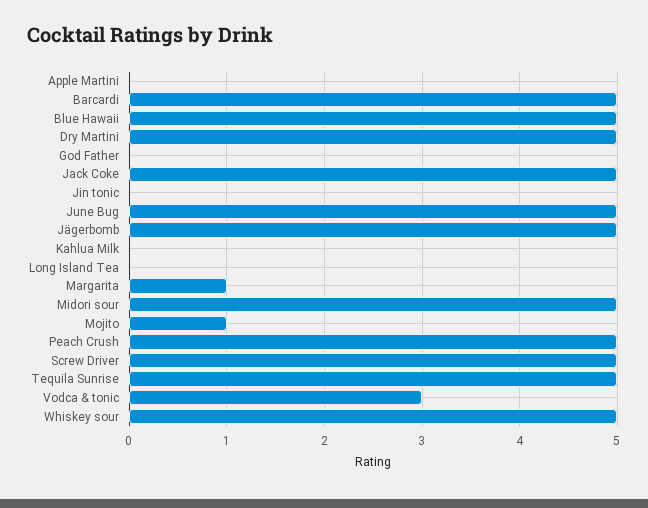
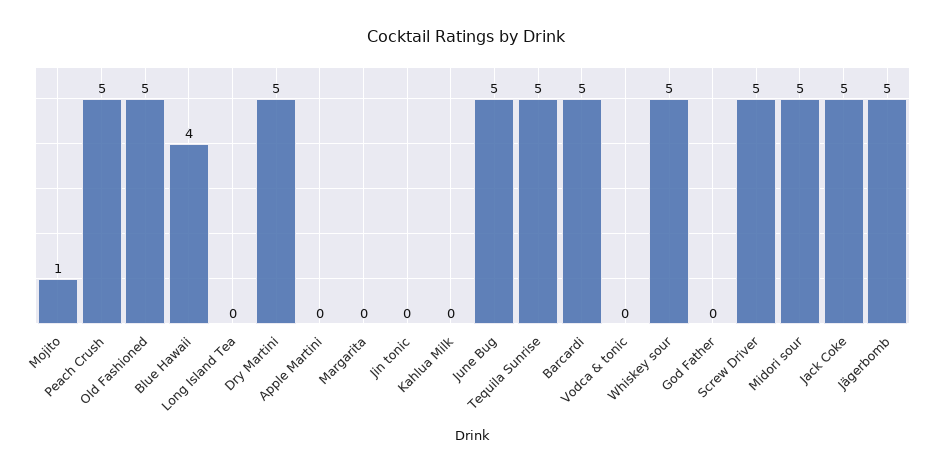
Blue Hawaii: 5 -> 4
Margarita: 1 -> 0
Vodca & tonic: 3 -> 0
Old Fashioned: none -> 5

